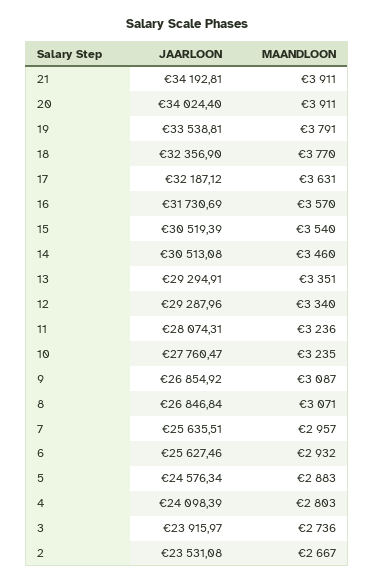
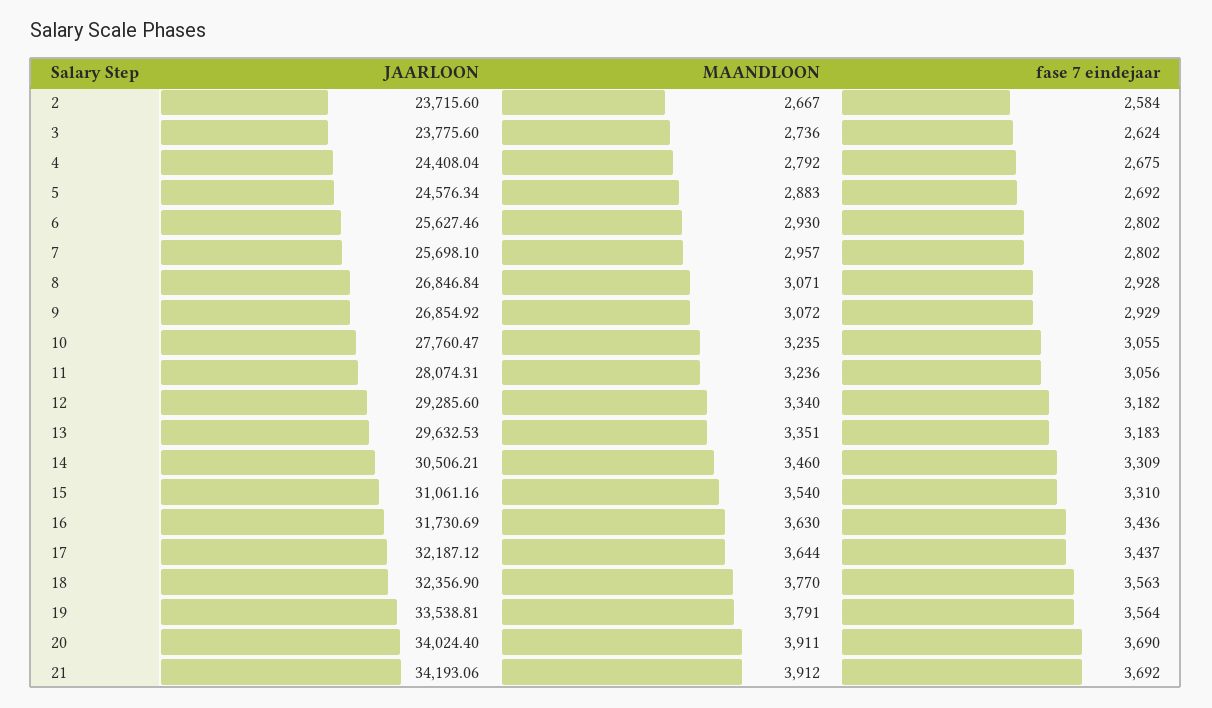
JAARLOON, 21: 34192.81 -> 34193.06
MAANDLOON, 21: 3911 -> 3912
MAANDLOON, 17: 3631 -> 3644
MAANDLOON, 16: 3570 -> 3630
JAARLOON, 15: 30519.39 -> 31061.16
JAARLOON, 14: 30513.08 -> 30506.21
JAARLOON, 13: 29294.91 -> 29632.53
JAARLOON, 12: 29287.96 -> 29285.6
MAANDLOON, 9: 3087 -> 3072
JAARLOON, 7: 25635.51 -> 25698.1
MAANDLOON, 6: 2932 -> 2930
JAARLOON, 4: 24098.39 -> 24408.04
MAANDLOON, 4: 2803 -> 2792
JAARLOON, 3: 23915.97 -> 23775.6
JAARLOON, 2: 23531.08 -> 23715.6
fase 7 eindejaar, 2: none -> 2584
fase 7 eindejaar, 3: none -> 2624
fase 7 eindejaar, 4: none -> 2675
fase 7 eindejaar, 5: none -> 2692
fase 7 eindejaar, 6: none -> 2802
fase 7 eindejaar, 7: none -> 2802
fase 7 eindejaar, 8: none -> 2928
fase 7 eindejaar, 9: none -> 2929
fase 7 eindejaar, 10: none -> 3055
fase 7 eindejaar, 11: none -> 3056
fase 7 eindejaar, 12: none -> 3182
fase 7 eindejaar, 13: none -> 3183
fase 7 eindejaar, 14: none -> 3309
fase 7 eindejaar, 15: none -> 3310
fase 7 eindejaar, 16: none -> 3436
fase 7 eindejaar, 17: none -> 3437
fase 7 eindejaar, 18: none -> 3563
fase 7 eindejaar, 19: none -> 3564
fase 7 eindejaar, 20: none -> 3690
fase 7 eindejaar, 21: none -> 3692

